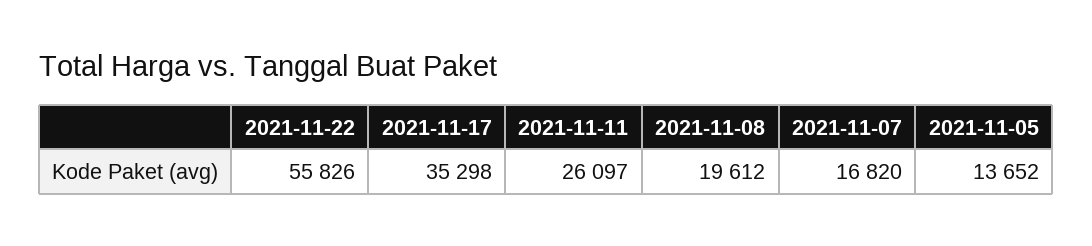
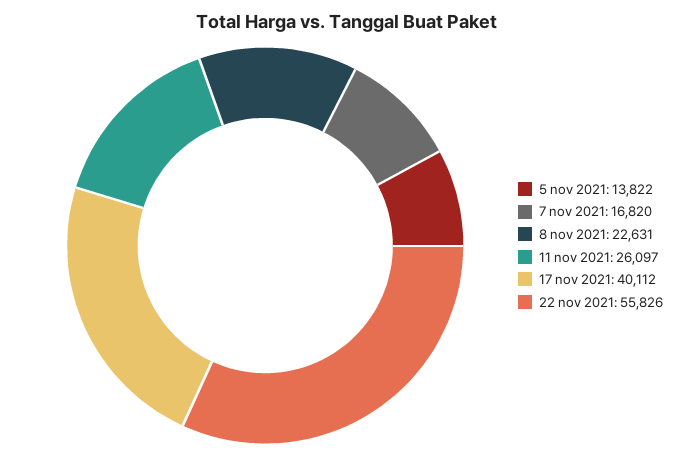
2021-11-17: 35298 -> 40112
2021-11-08: 19612 -> 22631
2021-11-05: 13652 -> 13822

